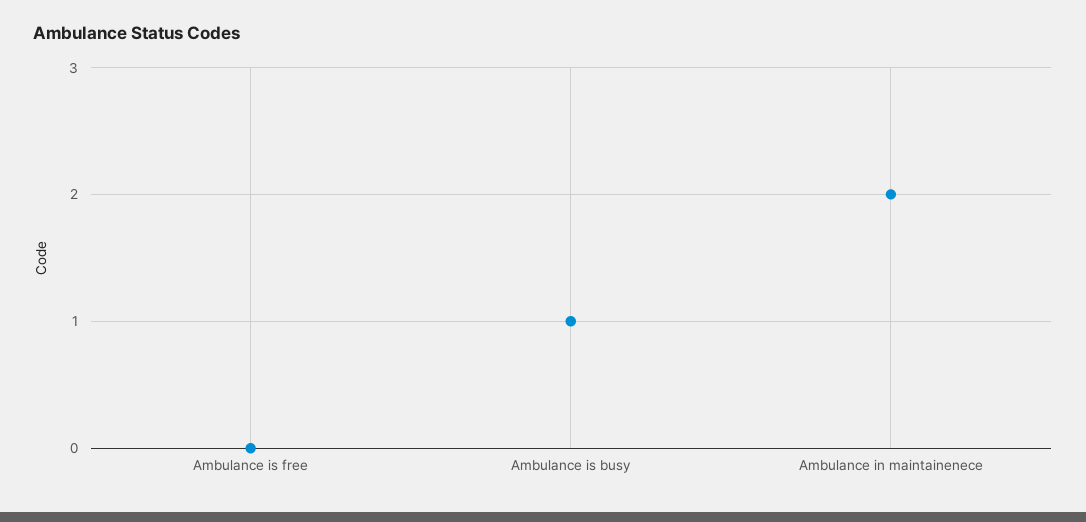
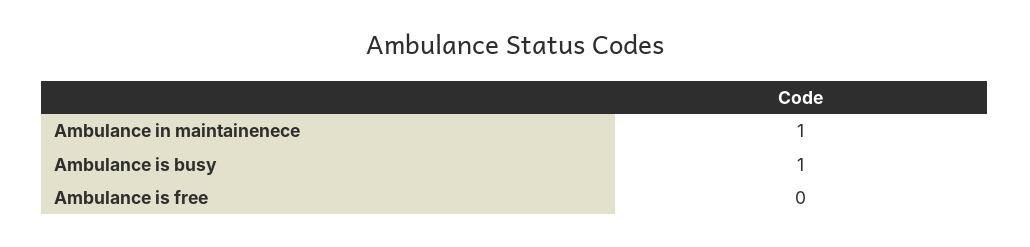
Ambulance in maintainenece: 2 -> 1

